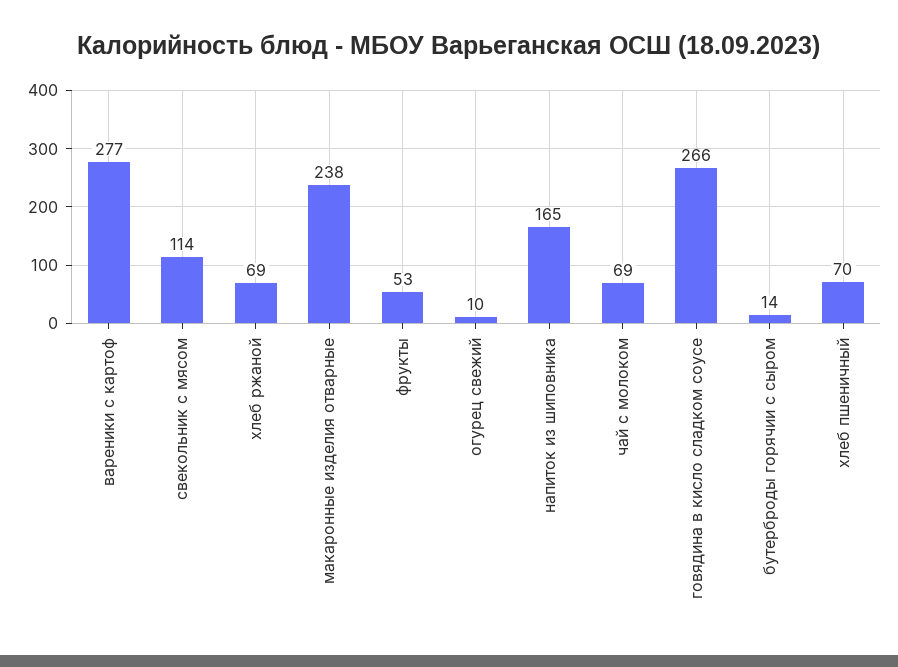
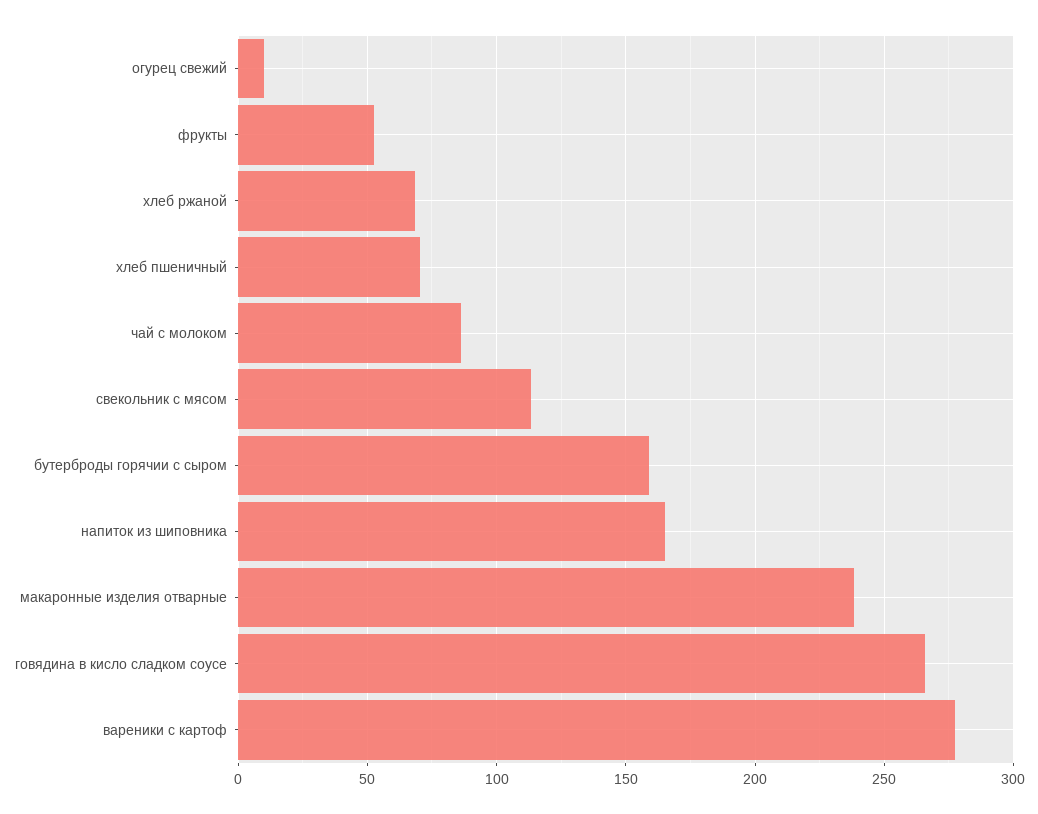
чай с молоком: 69 -> 85
бутерброды горячии с сыром: 14 -> 160

